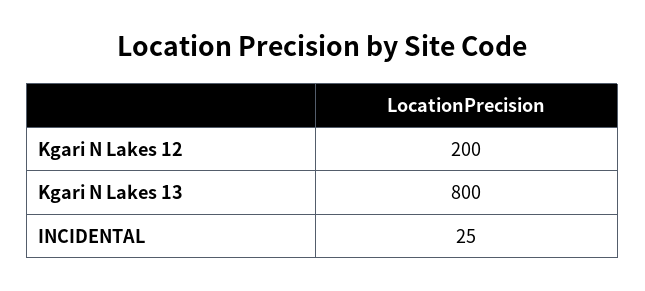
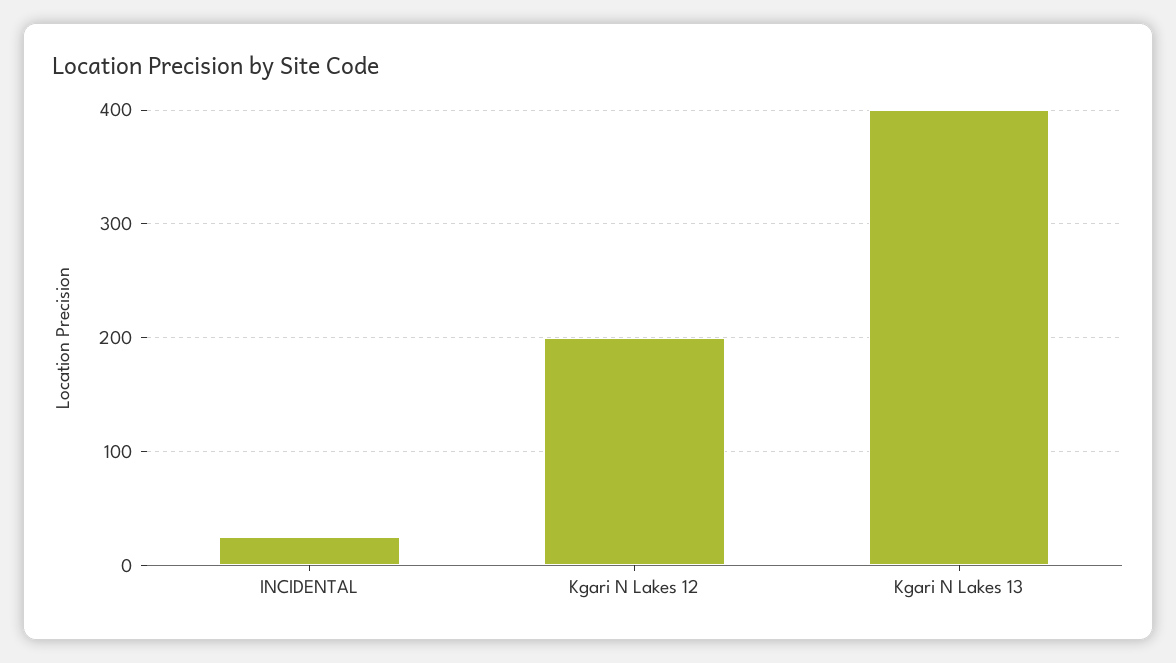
Kgari N Lakes 13: 800 -> 400

